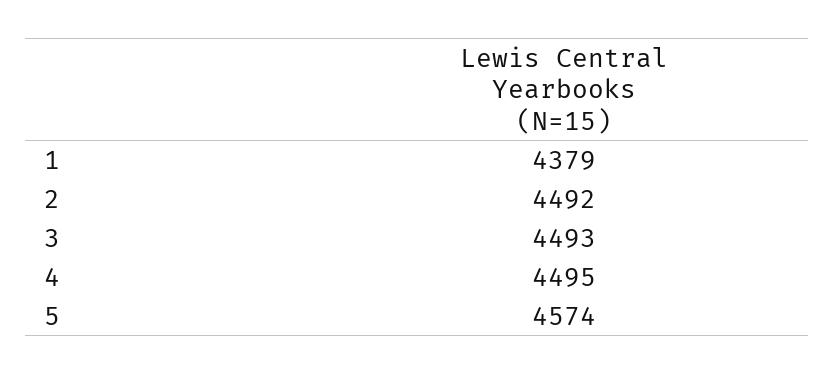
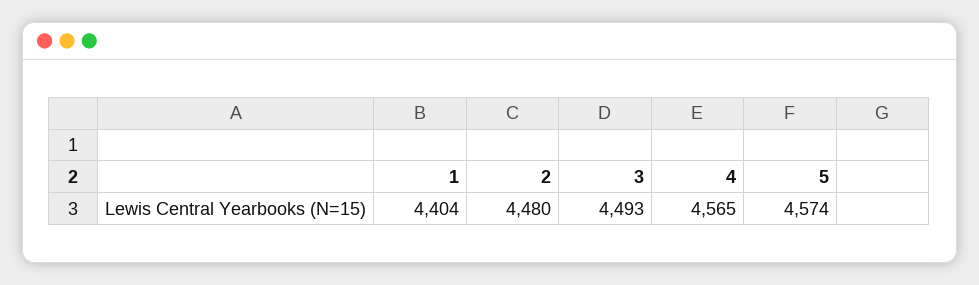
1: 4379 -> 4404
2: 4492 -> 4480
4: 4495 -> 4565

